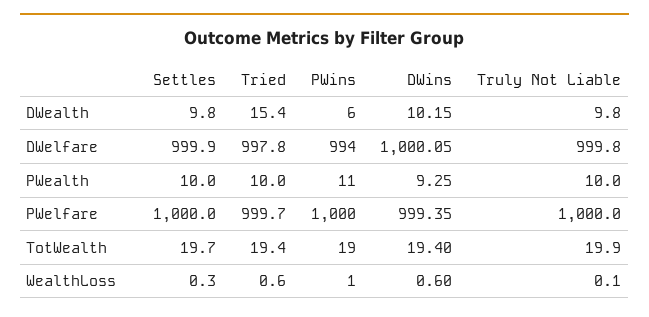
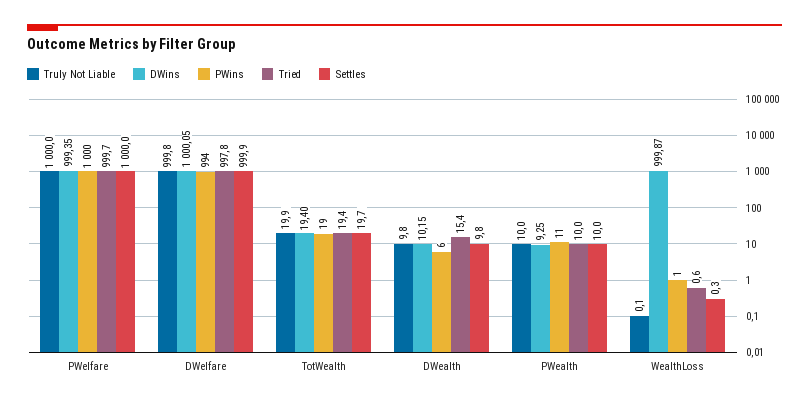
DWins, WealthLoss: 0.6 -> 999.87

